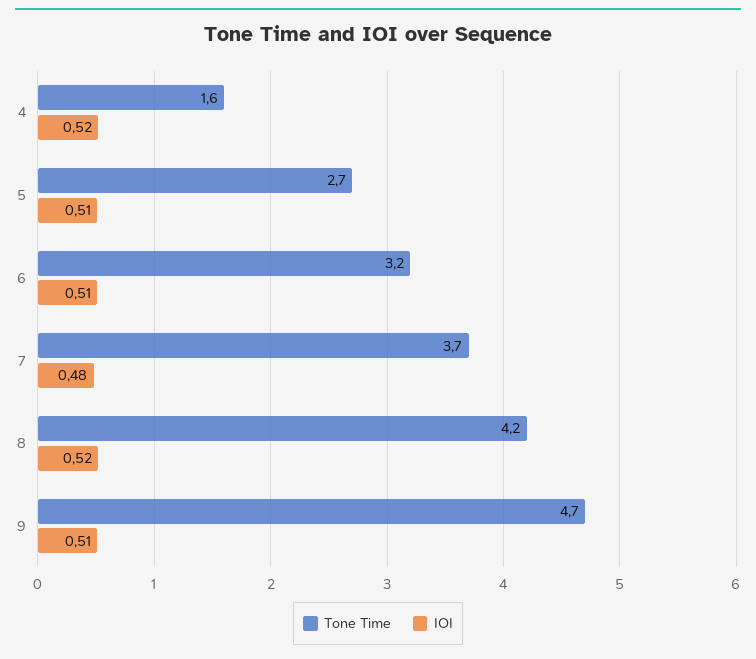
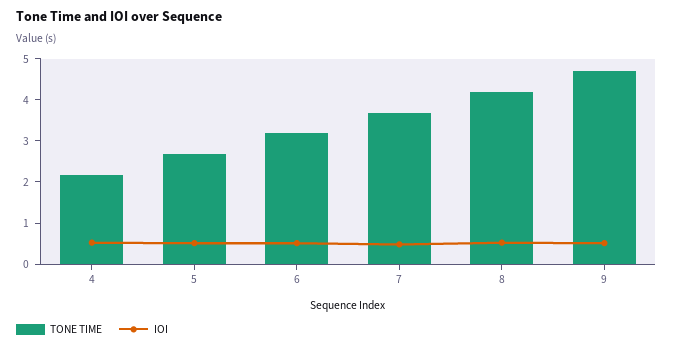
Tone Time, 4: 1.6 -> 2.2

